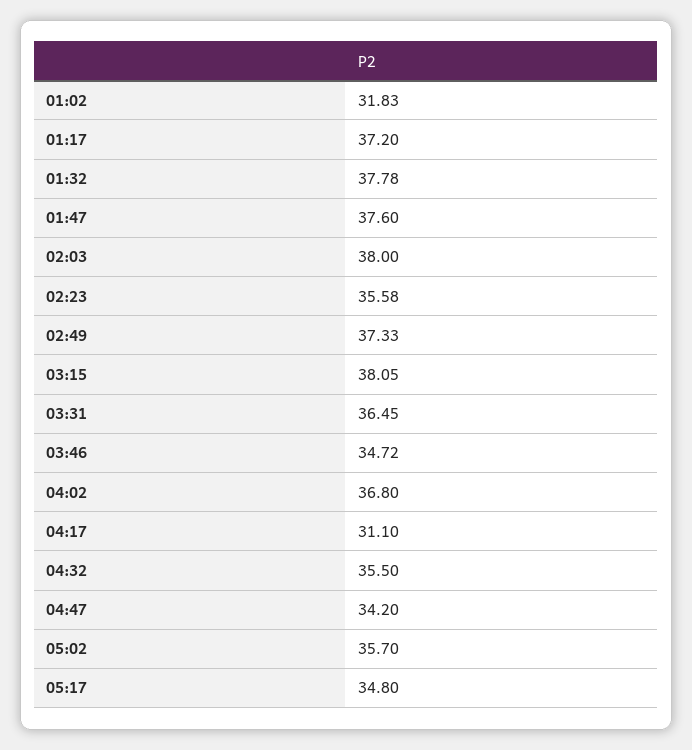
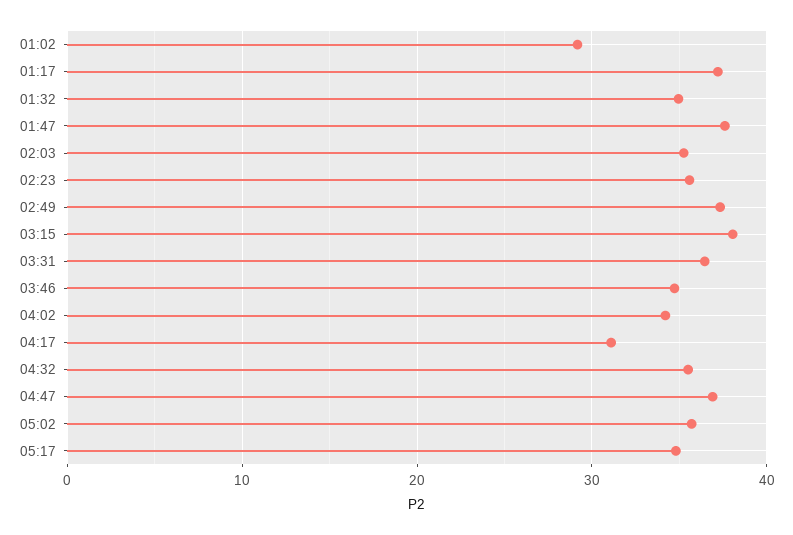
01:02: 31.83 -> 29
01:32: 37.78 -> 35
02:03: 38 -> 35
04:02: 36.8 -> 34
04:47: 34.2 -> 37

